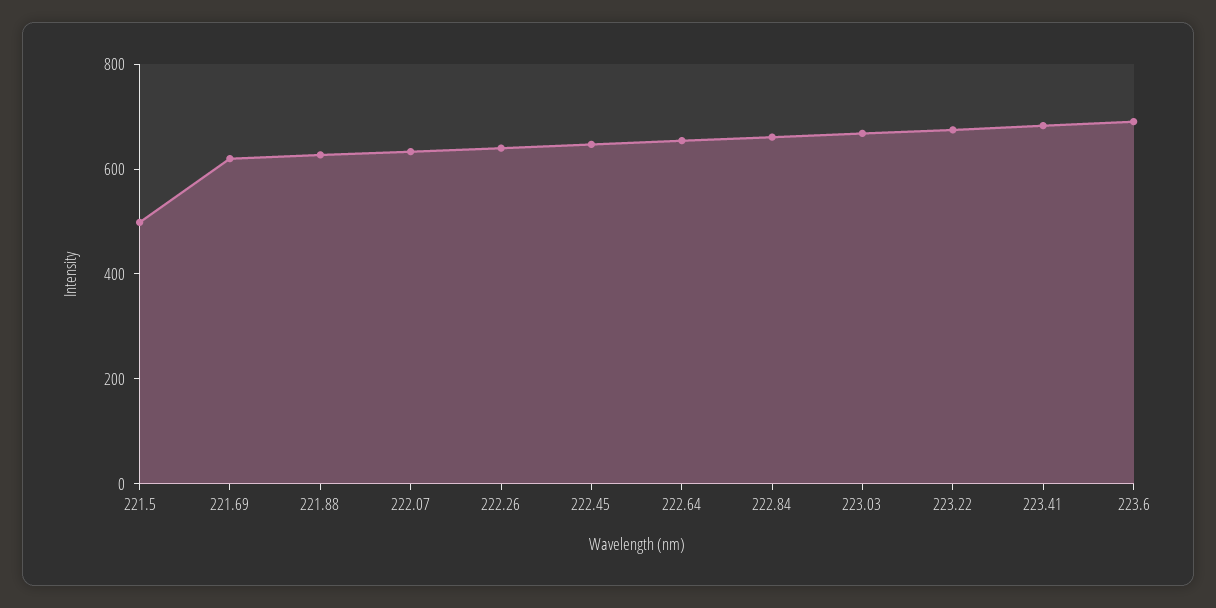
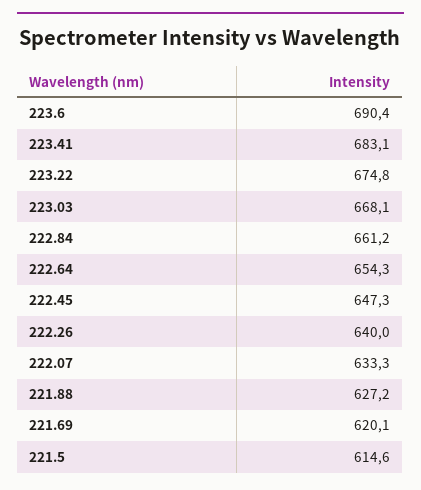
221.5: 500 -> 614.6

